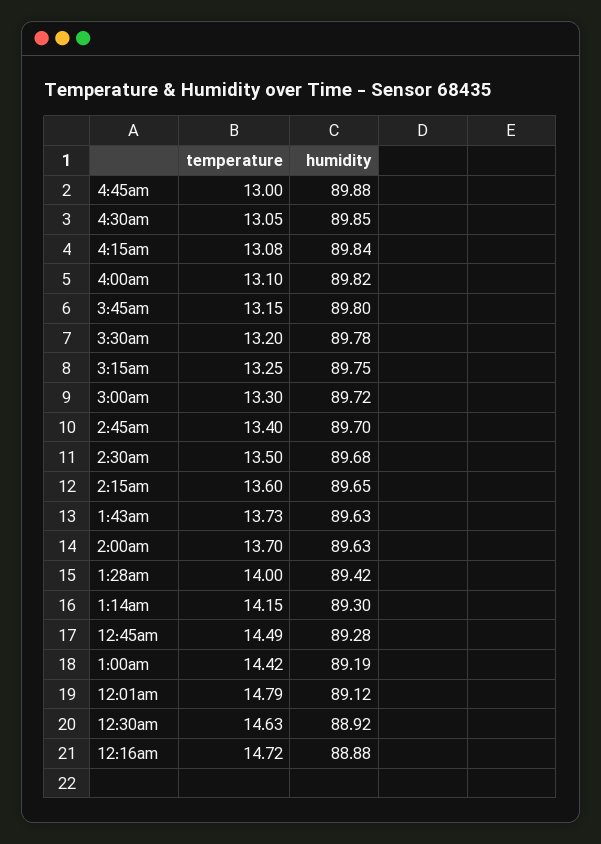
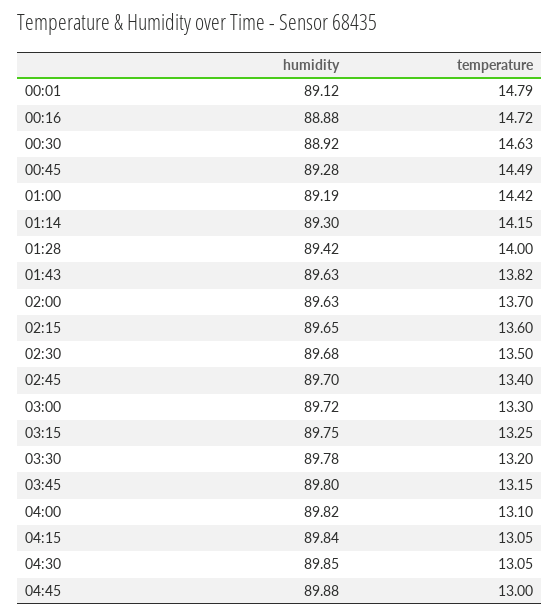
temperature, 4:15am: 13.08 -> 13.05
temperature, 1:43am: 13.73 -> 13.82

